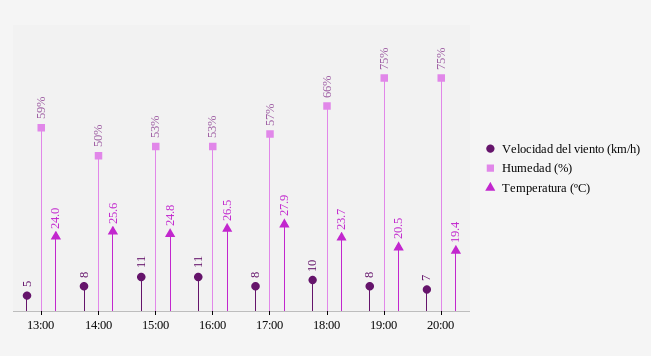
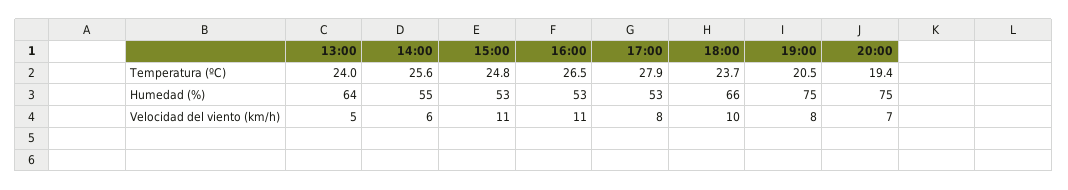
Humedad (%), 13:00: 59 -> 64
Velocidad del viento (km/h), 14:00: 8 -> 6
Humedad (%), 14:00: 50 -> 55
Humedad (%), 17:00: 57 -> 53

